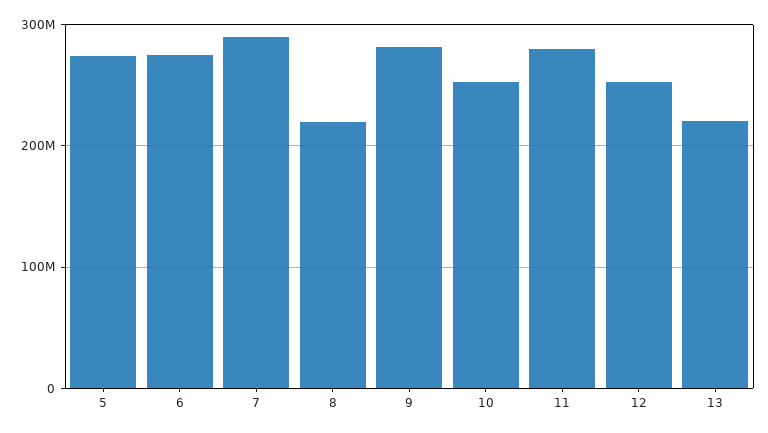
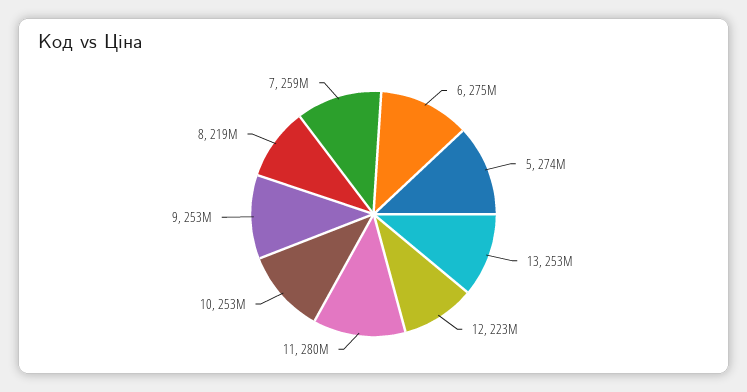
7: 290000000 -> 259000000
9: 280000000 -> 253000000
12: 250000000 -> 223000000
13: 220000000 -> 253000000

